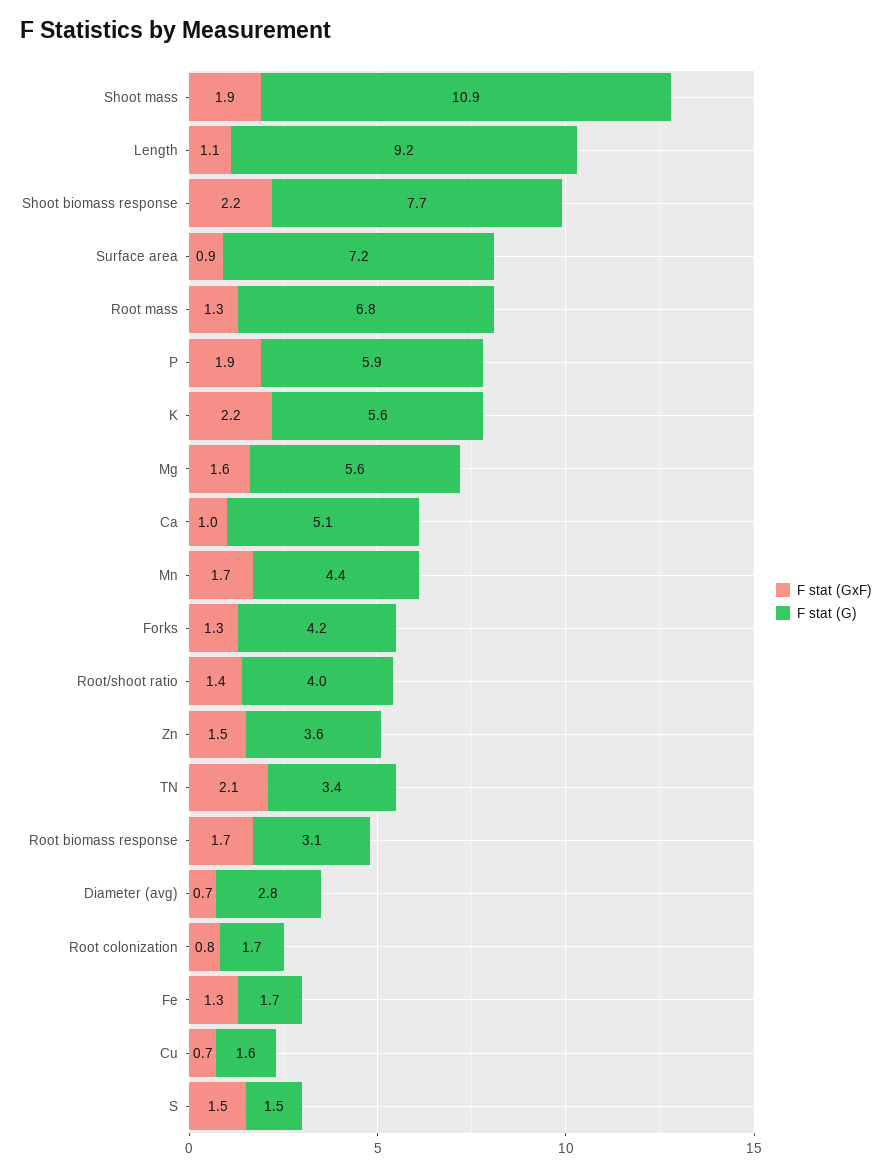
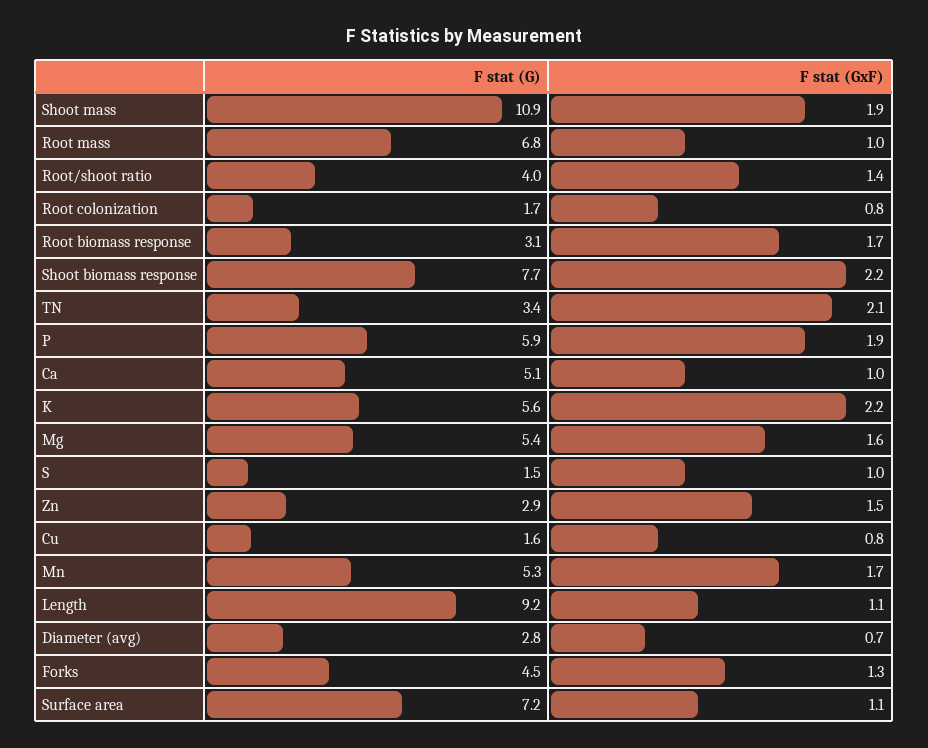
F stat (GxF), Surface area: 0.9 -> 1.1
F stat (GxF), Root mass: 1.3 -> 1
F stat (G), Mg: 5.6 -> 5.4
F stat (G), Mn: 4.4 -> 5.3
F stat (G), Forks: 4.2 -> 4.5
F stat (G), Zn: 3.6 -> 2.9
F stat (GxF), Fe: 1.3 -> none
F stat (G), Fe: 1.7 -> none
F stat (GxF), Cu: 0.7 -> 0.8
F stat (GxF), S: 1.5 -> 1

